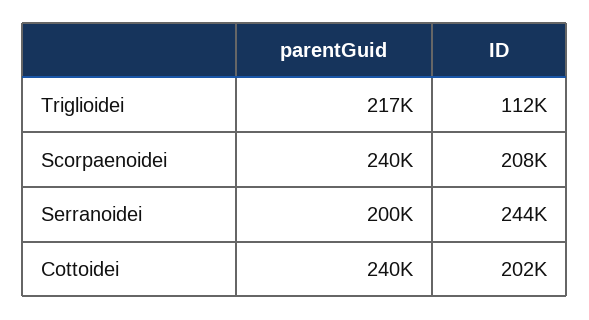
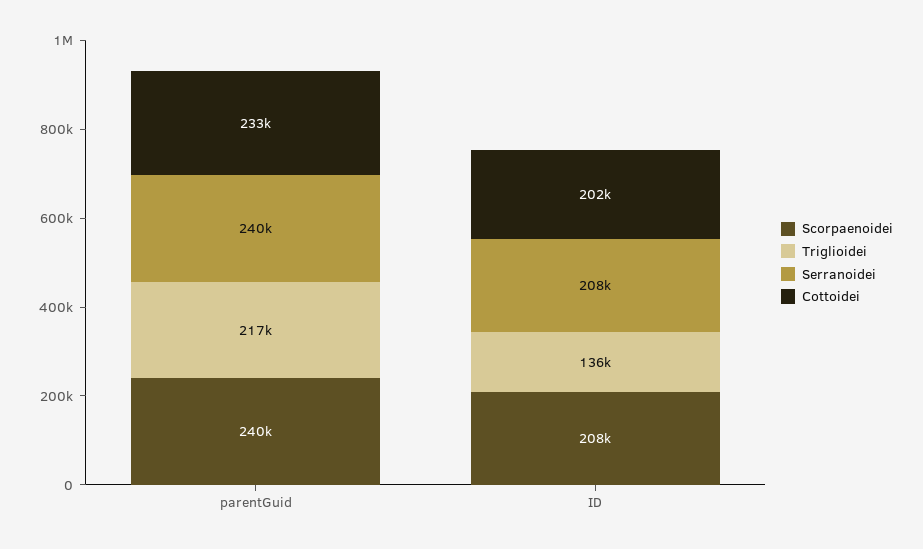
Triglioidei, ID: 112000 -> 136000
Serranoidei, parentGuid: 200000 -> 240000
Serranoidei, ID: 244000 -> 208000
Cottoidei, parentGuid: 240000 -> 233000

